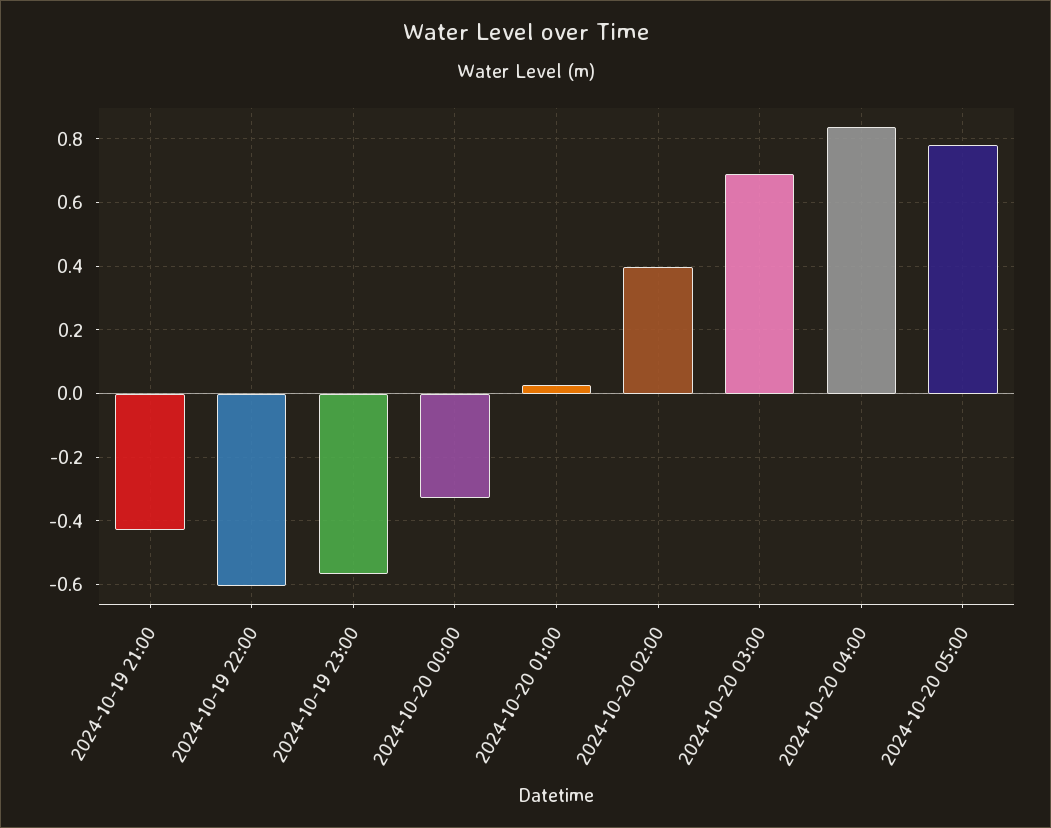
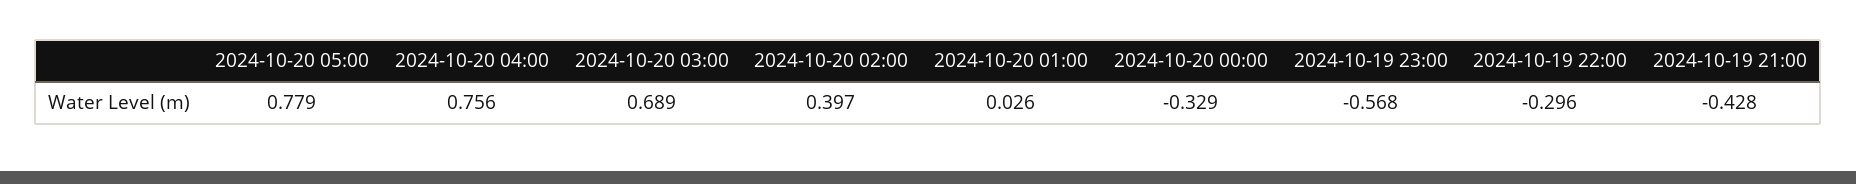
2024-10-19 22:00: -0.6 -> -0.296
2024-10-20 04:00: 0.84 -> 0.756

